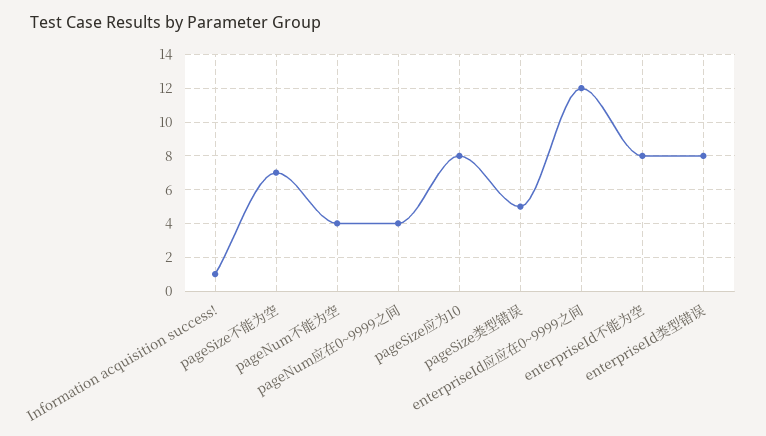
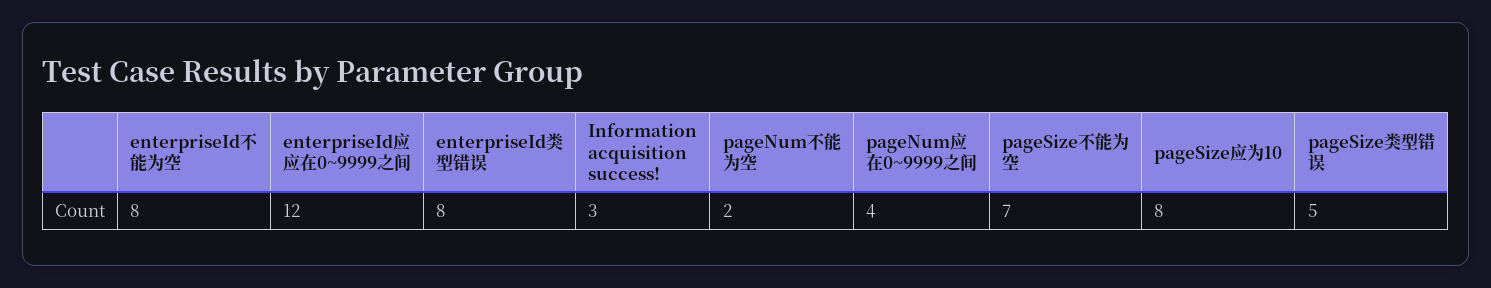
Information acquisition success!: 1 -> 3
pageNum不能为空: 4 -> 2

